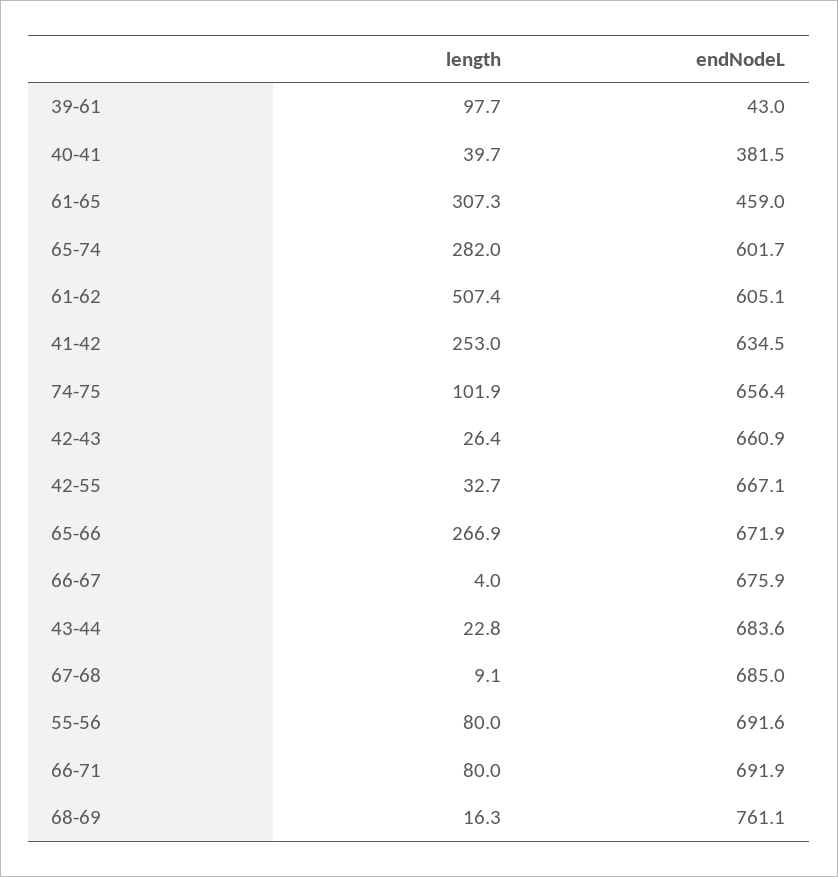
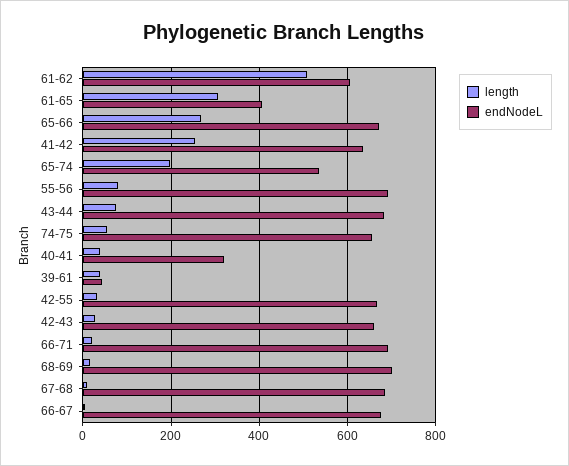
length, 39-61: 97.7 -> 40
endNodeL, 40-41: 381.5 -> 320
endNodeL, 61-65: 459 -> 400
length, 65-74: 282 -> 200
endNodeL, 65-74: 601.7 -> 540
length, 74-75: 101.9 -> 60
length, 43-44: 22.8 -> 80
length, 66-71: 80 -> 20
endNodeL, 68-69: 761.1 -> 700

